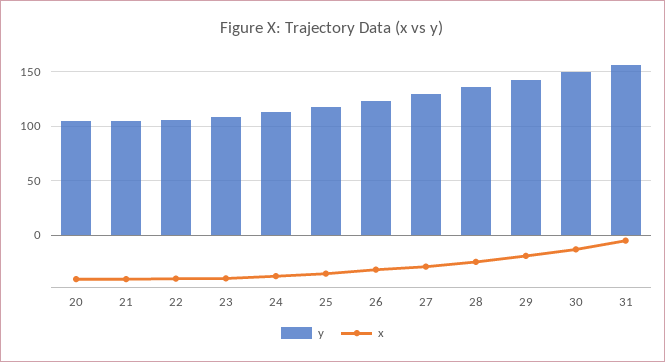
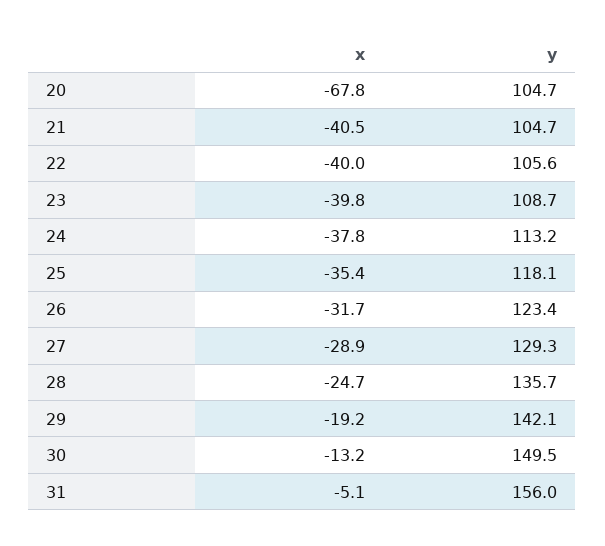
x, 20: -40 -> -67.8

